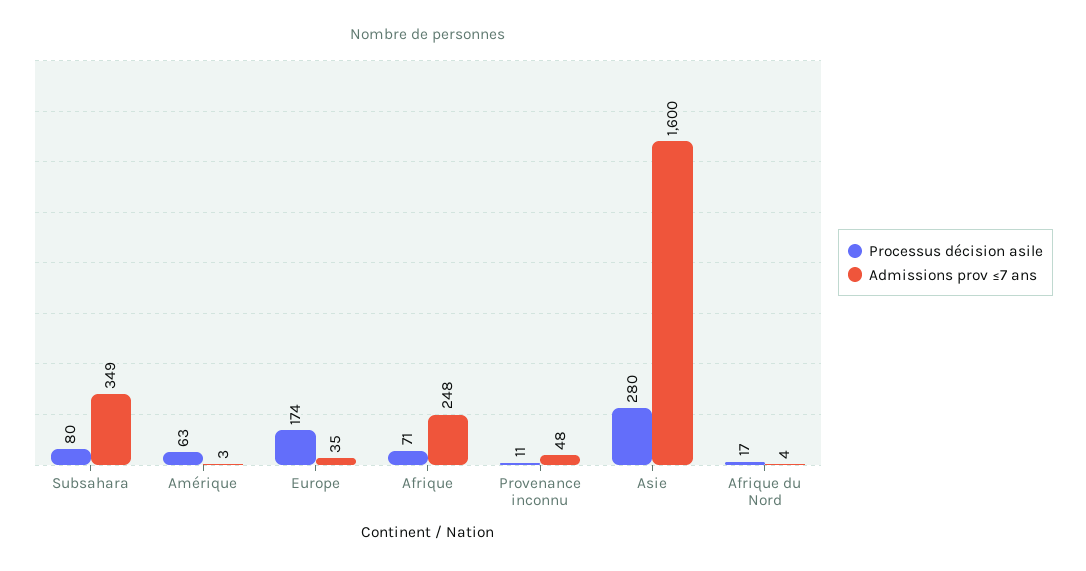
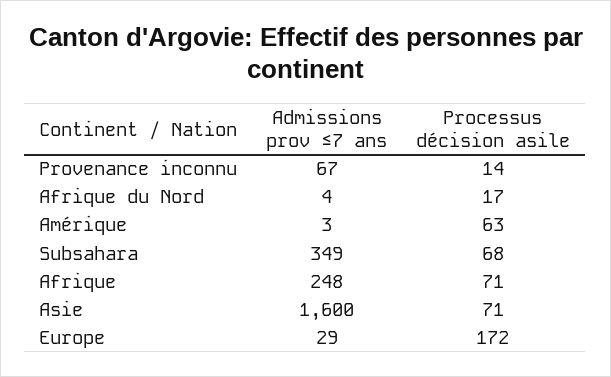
Processus décision asile, Subsahara: 80 -> 68
Processus décision asile, Europe: 174 -> 172
Admissions prov ≤7 ans, Europe: 35 -> 29
Processus décision asile, Provenance inconnu: 11 -> 14
Admissions prov ≤7 ans, Provenance inconnu: 48 -> 67
Processus décision asile, Asie: 280 -> 71

